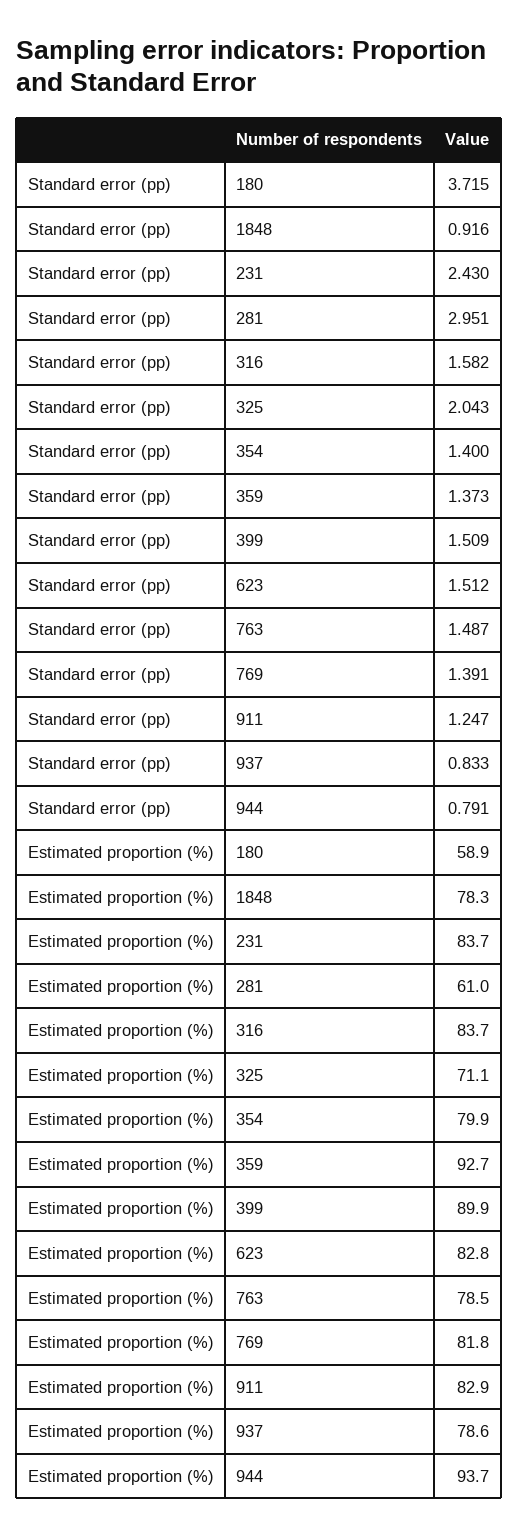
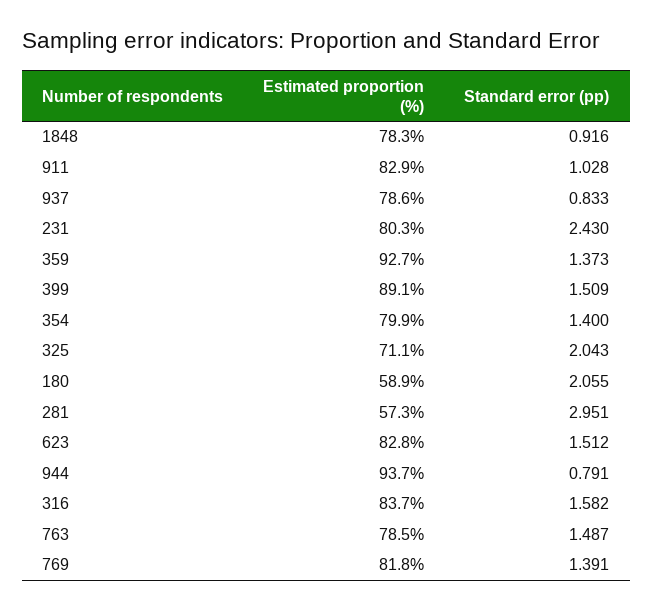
Standard error (pp), 180: 3.715 -> 2.055
Standard error (pp), 911: 1.247 -> 1.028
Estimated proportion (%), 231: 83.7 -> 80.3
Estimated proportion (%), 281: 61 -> 57.3
Estimated proportion (%), 399: 89.9 -> 89.1

